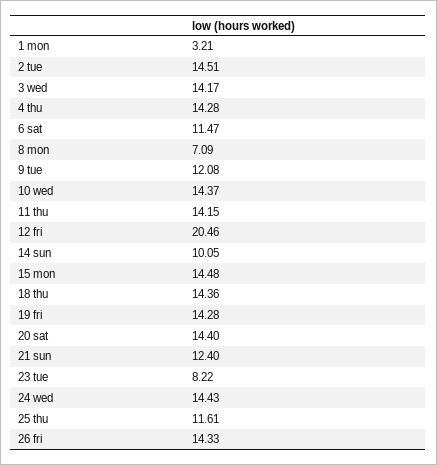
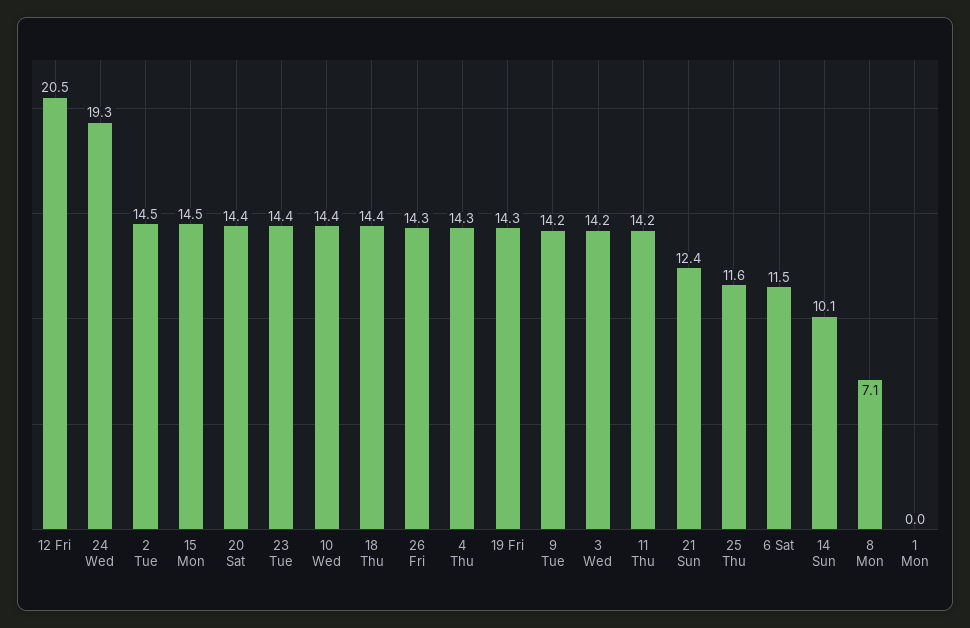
1 mon: 3.21 -> 0
9 tue: 12.08 -> 14.2
23 tue: 8.22 -> 14.4
24 wed: 14.43 -> 19.3

